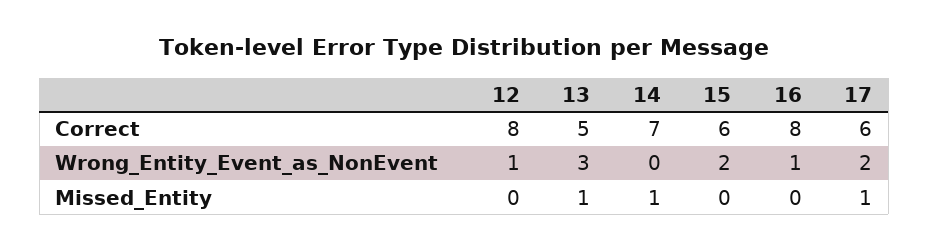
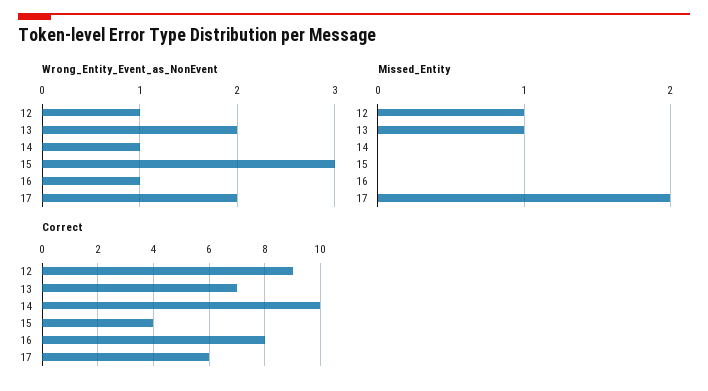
Correct, 12: 8 -> 9
Correct, 13: 5 -> 7
Correct, 14: 7 -> 10
Correct, 15: 6 -> 4
Wrong_Entity_Event_as_NonEvent, 13: 3 -> 2
Wrong_Entity_Event_as_NonEvent, 14: 0 -> 1
Wrong_Entity_Event_as_NonEvent, 15: 2 -> 3
Missed_Entity, 12: 0 -> 1
Missed_Entity, 14: 1 -> 0
Missed_Entity, 17: 1 -> 2

